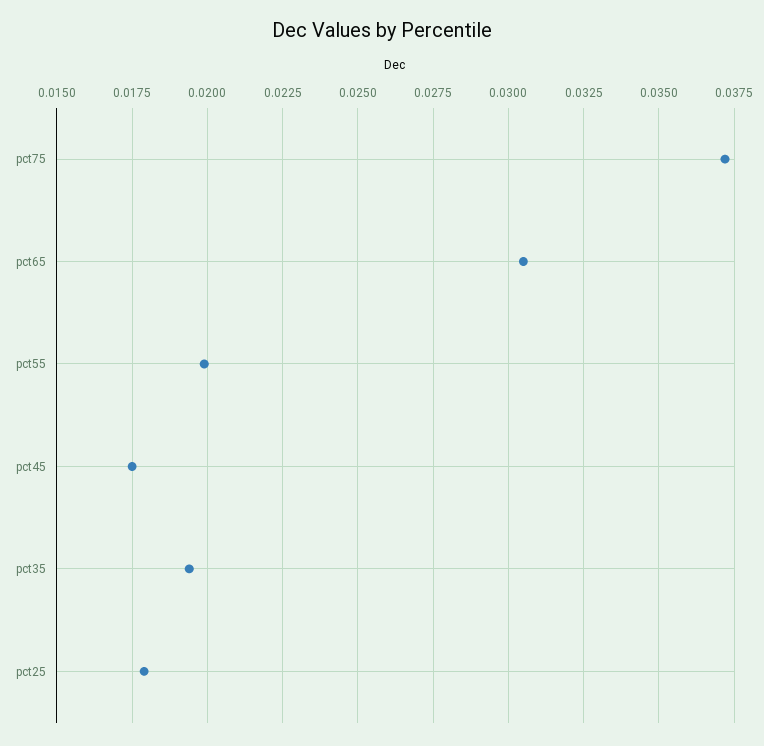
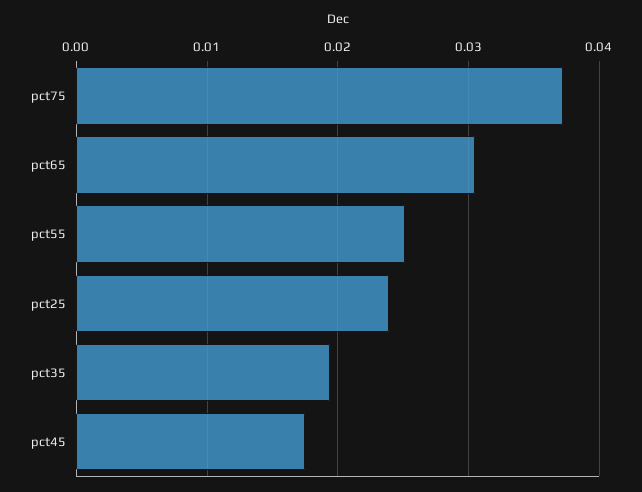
pct55: 0.02 -> 0.025
pct25: 0.018 -> 0.024

